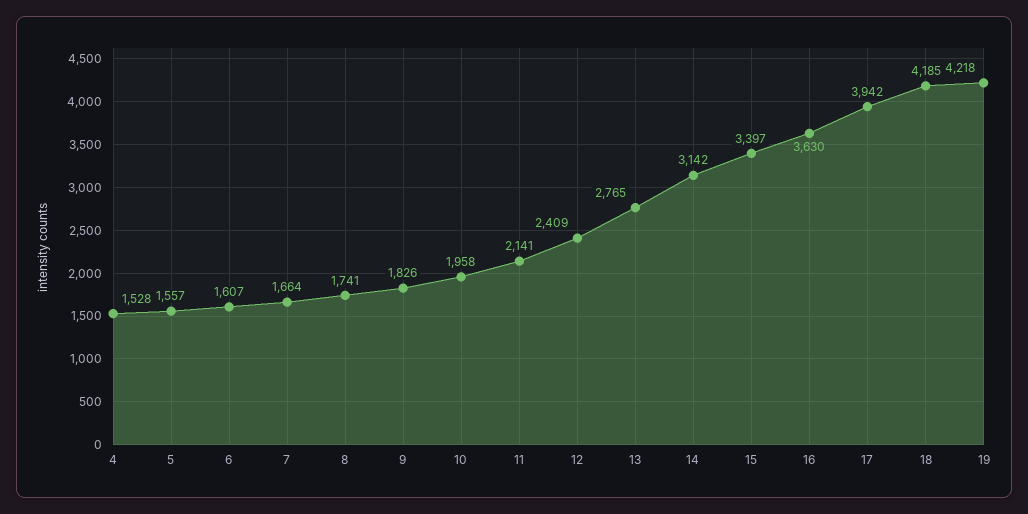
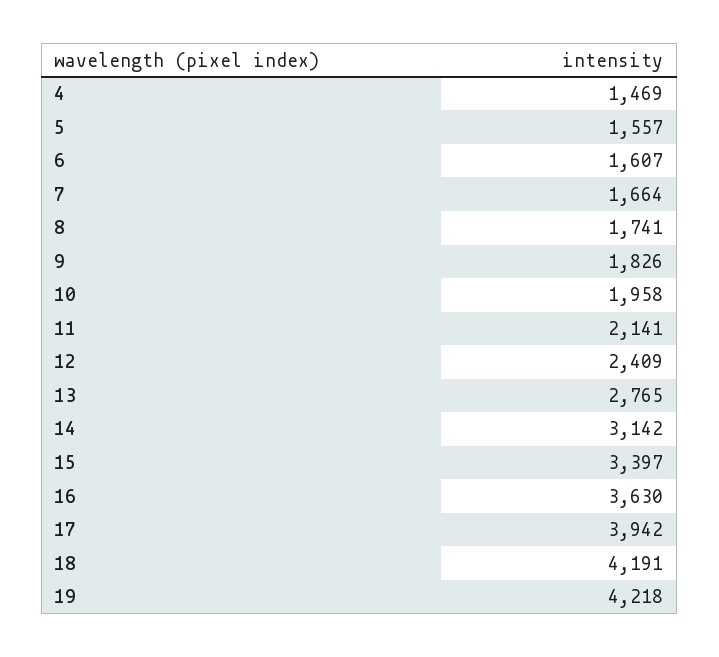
4: 1528 -> 1469
18: 4185 -> 4191

